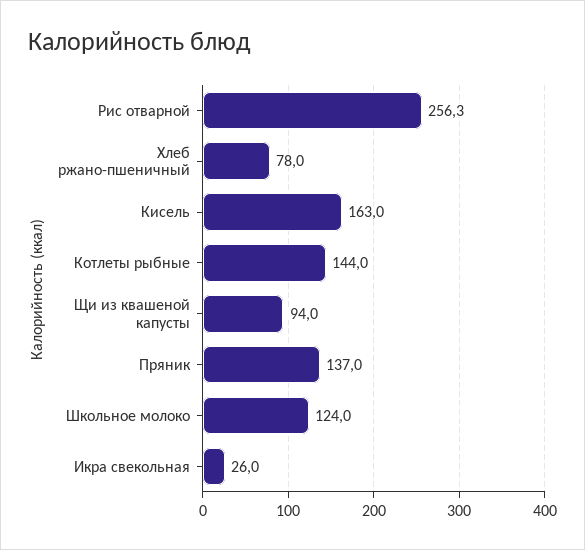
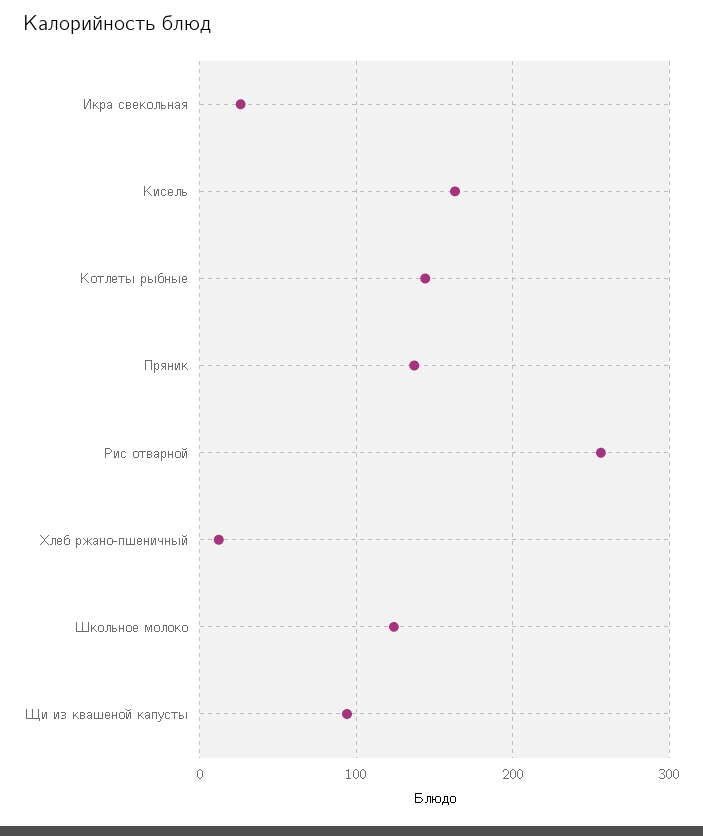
Хлеб ржано-пшеничный: 78 -> 10

